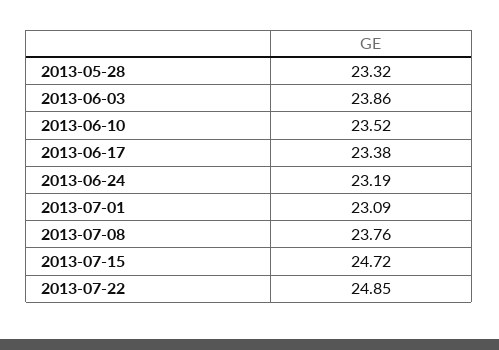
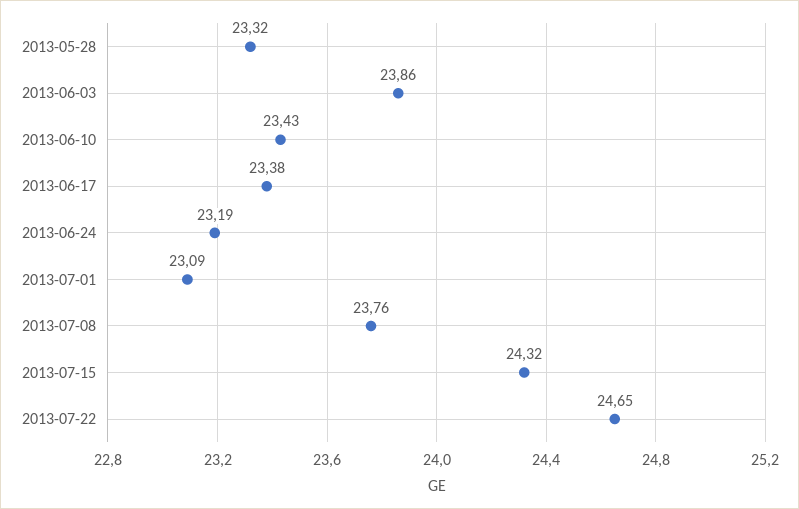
2013-06-10: 23.52 -> 23.43
2013-07-15: 24.72 -> 24.32
2013-07-22: 24.85 -> 24.65

